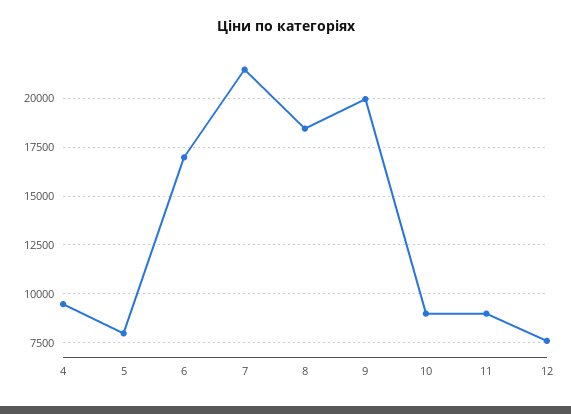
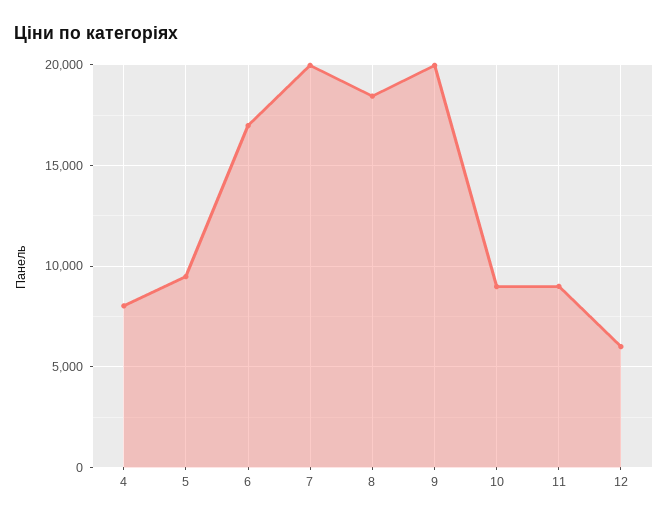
4: 9500 -> 8000
5: 8000 -> 9500
7: 21500 -> 20000
12: 7500 -> 6000

